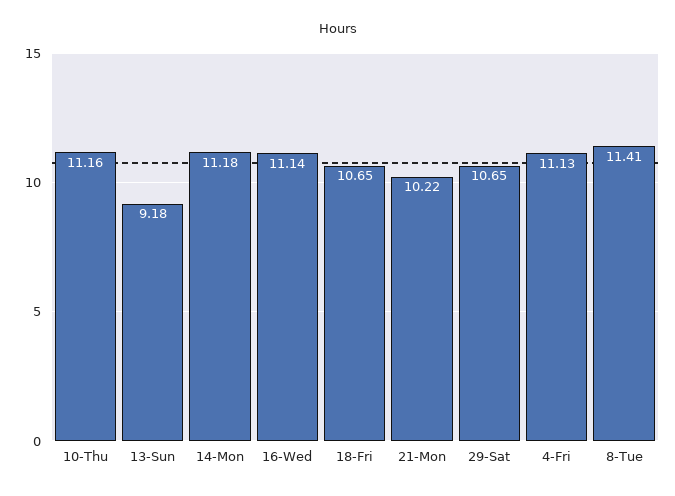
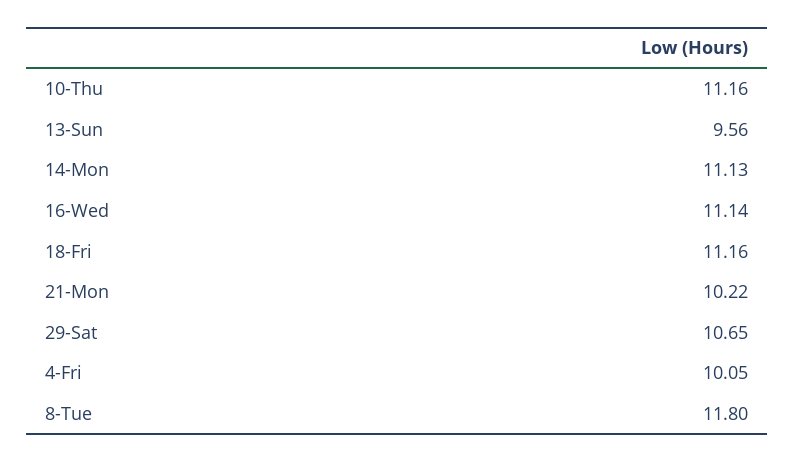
13-Sun: 9.18 -> 9.56
14-Mon: 11.18 -> 11.13
18-Fri: 10.65 -> 11.16
4-Fri: 11.13 -> 10.05
8-Tue: 11.41 -> 11.8

